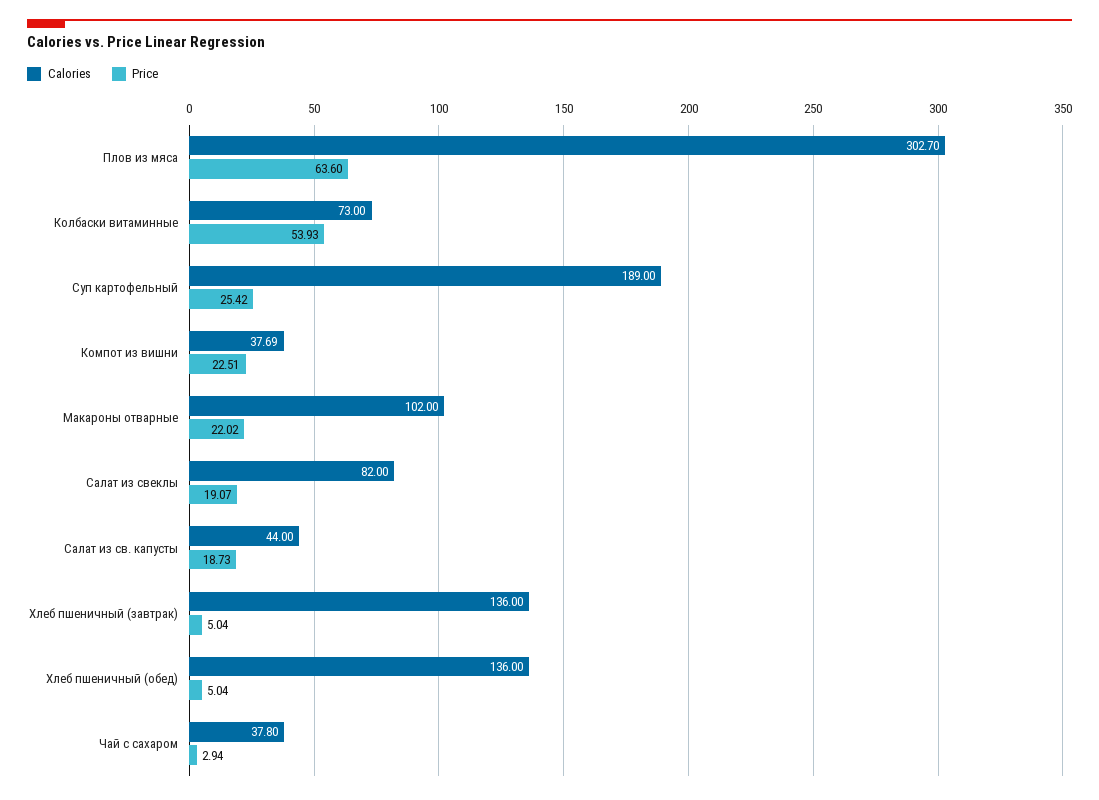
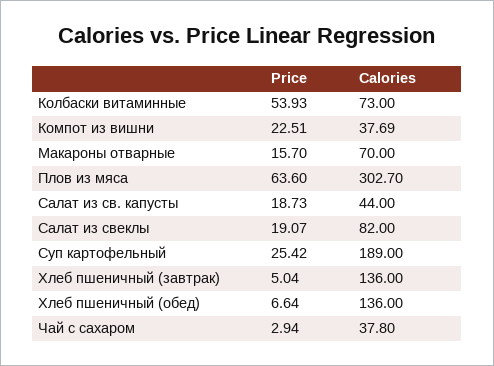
Calories, Макароны отварные: 102 -> 70
Price, Макароны отварные: 22.02 -> 15.7
Price, Хлеб пшеничный (обед): 5.04 -> 6.64

